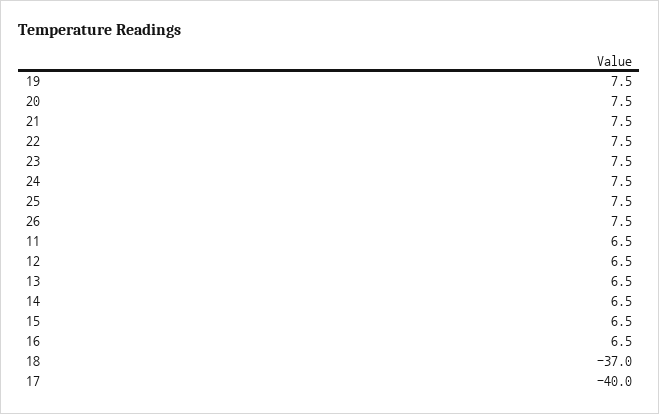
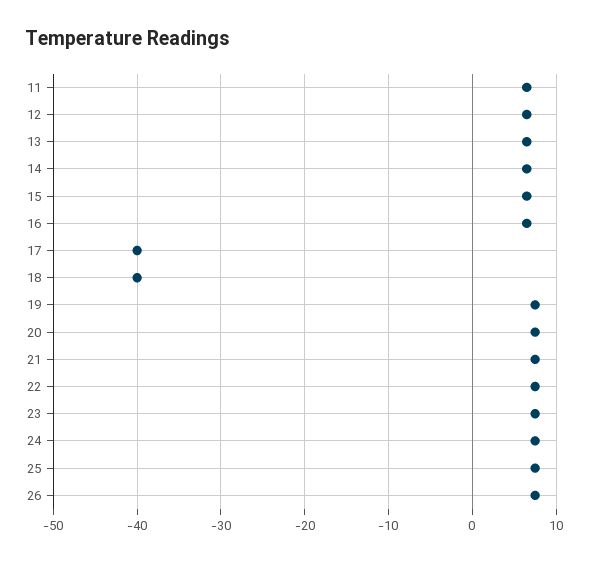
18: -37 -> -40

